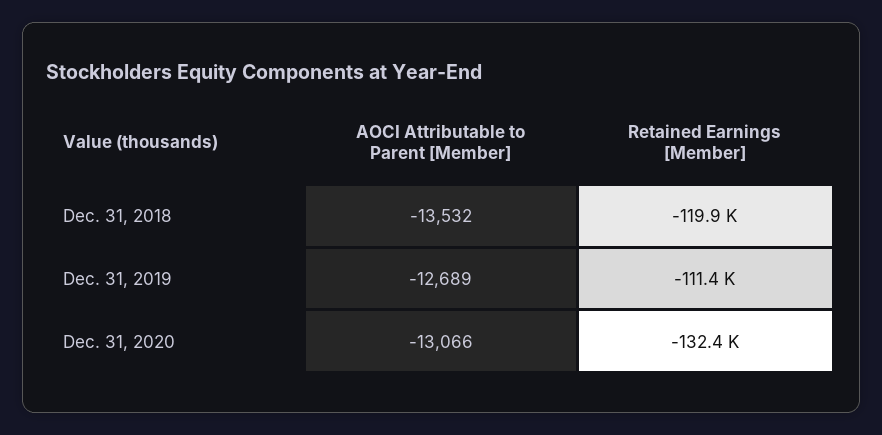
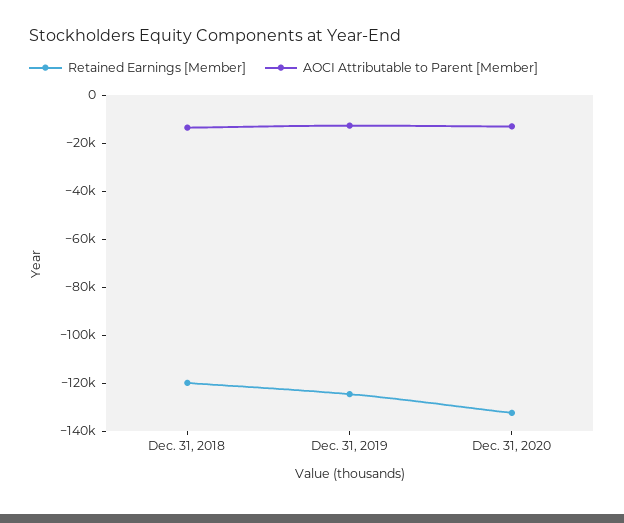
Retained Earnings [Member], Dec. 31, 2019: -111400 -> -125000

